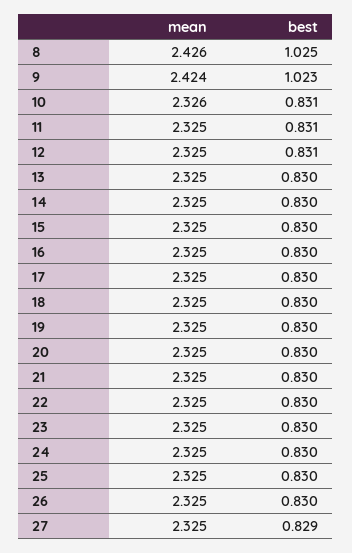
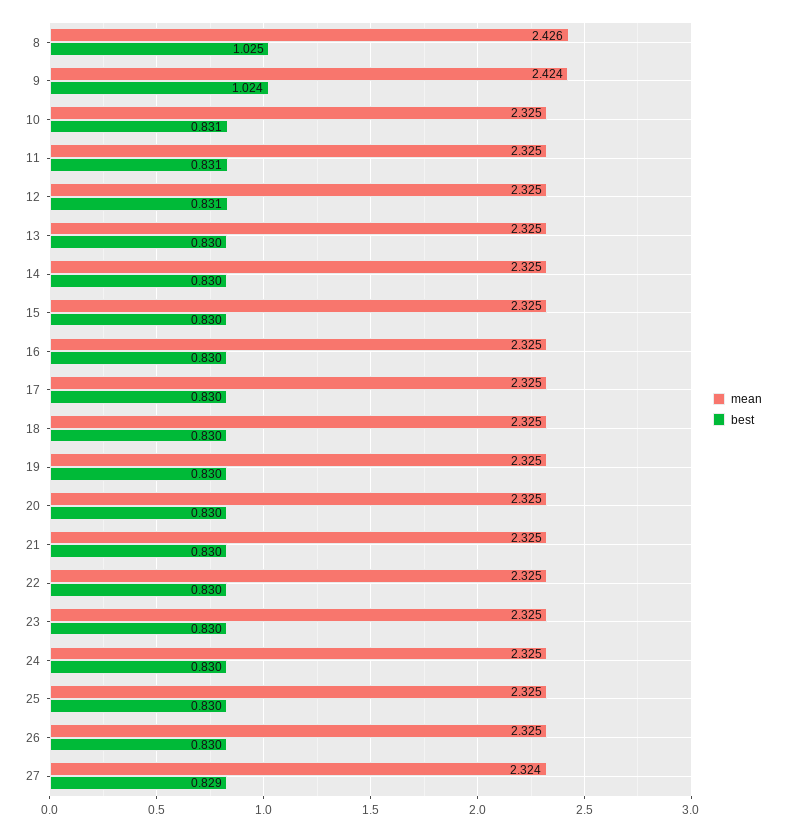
best, 9: 1.023 -> 1.024
mean, 10: 2.326 -> 2.325
mean, 27: 2.325 -> 2.324

